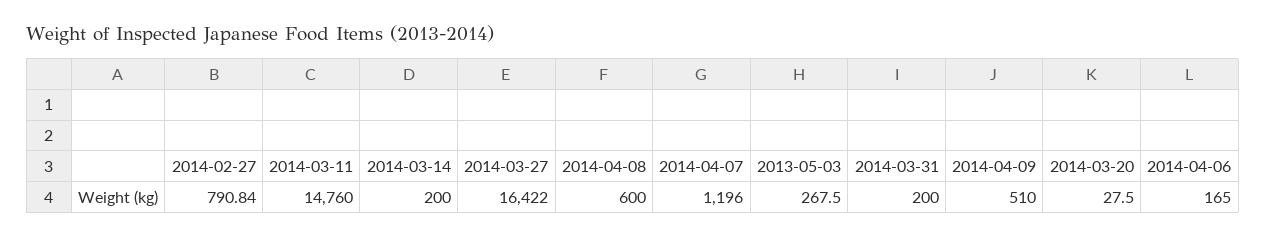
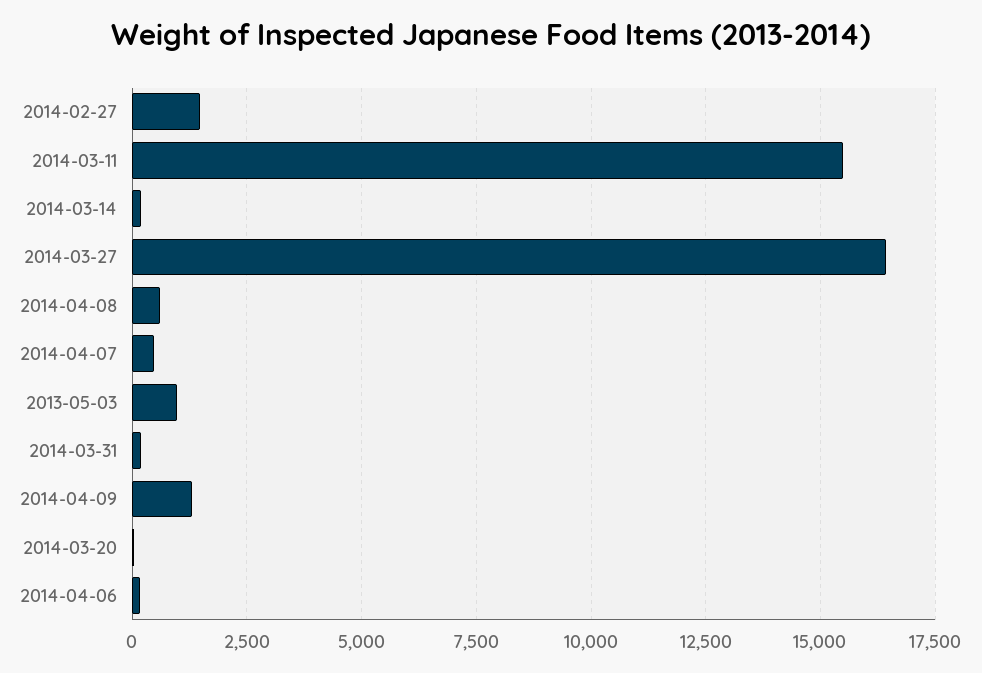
2014-02-27: 790.84 -> 1500
2014-03-11: 14760 -> 15500
2014-04-07: 1196 -> 500
2013-05-03: 267.5 -> 1000
2014-04-09: 510 -> 1250

